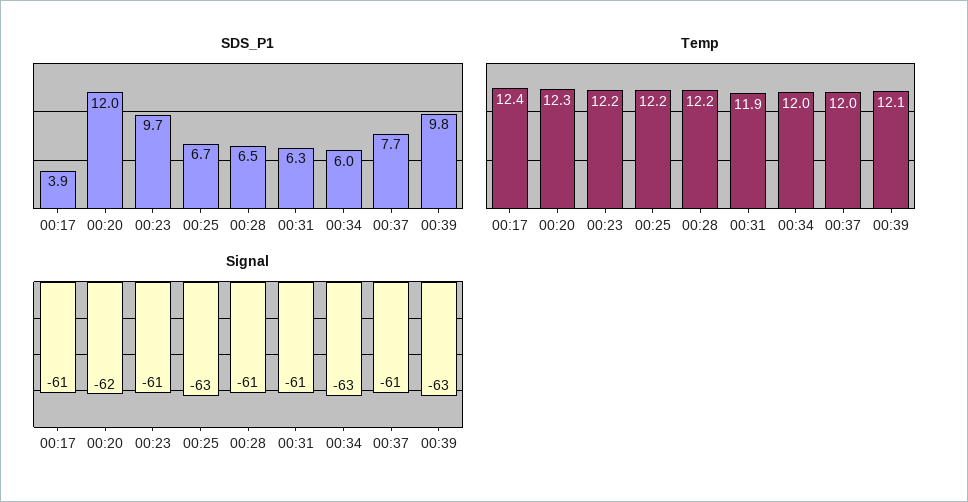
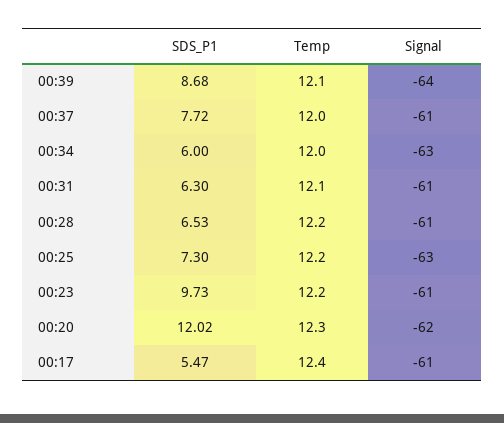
SDS_P1, 00:17: 3.9 -> 5.47
SDS_P1, 00:25: 6.7 -> 7.3
SDS_P1, 00:39: 9.8 -> 8.68
Temp, 00:31: 11.9 -> 12.1
Signal, 00:39: -63 -> -64

